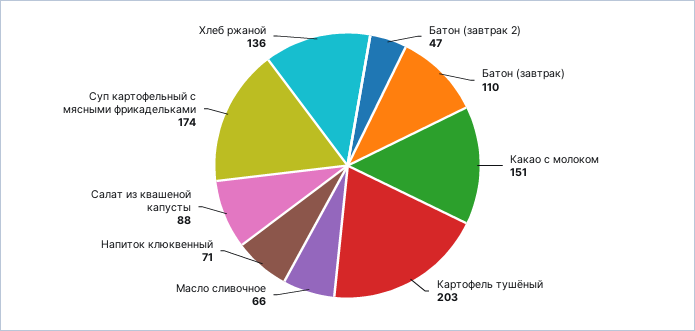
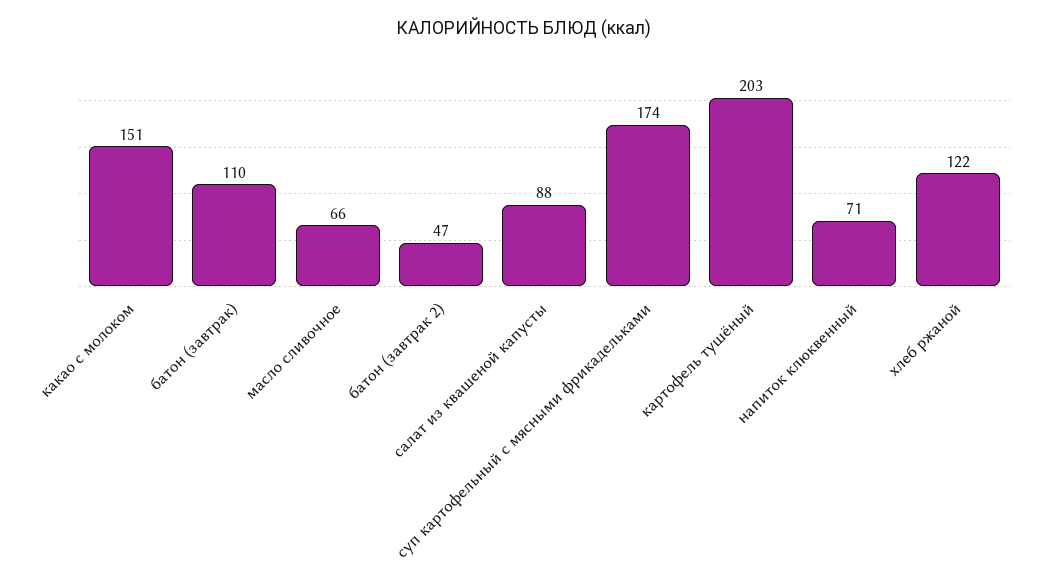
Хлеб ржаной: 136 -> 122

